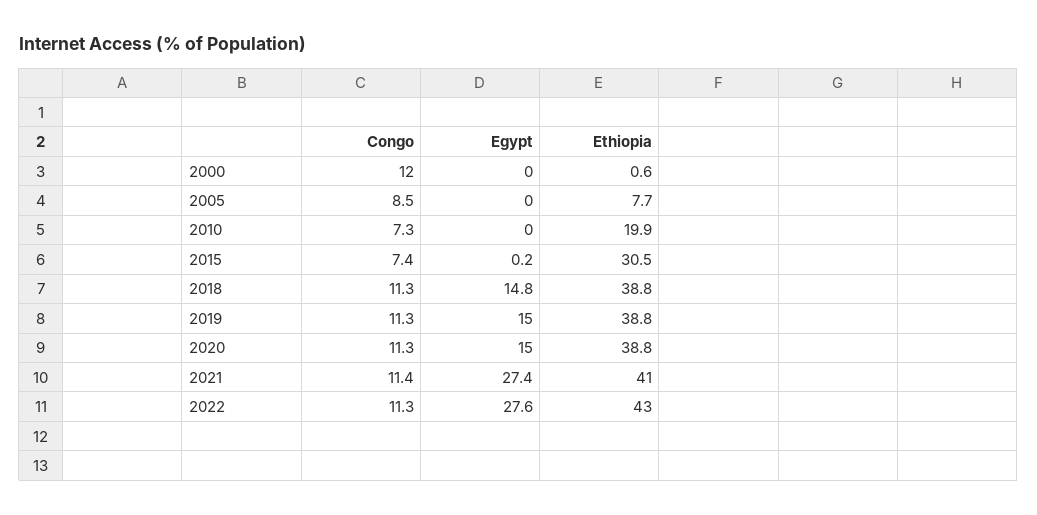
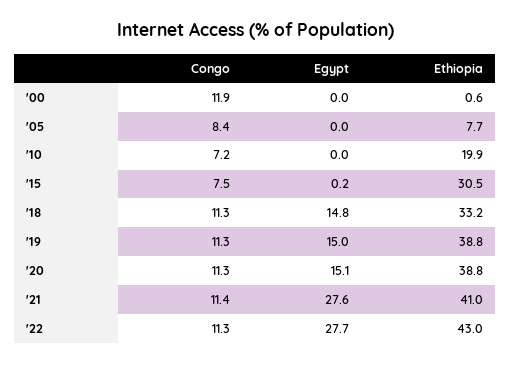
Congo, 2000: 12 -> 11.9
Congo, 2005: 8.5 -> 8.4
Congo, 2010: 7.3 -> 7.2
Congo, 2015: 7.4 -> 7.5
Ethiopia, 2018: 38.8 -> 33.2
Egypt, 2020: 15 -> 15.1
Egypt, 2021: 27.4 -> 27.6
Egypt, 2022: 27.6 -> 27.7

